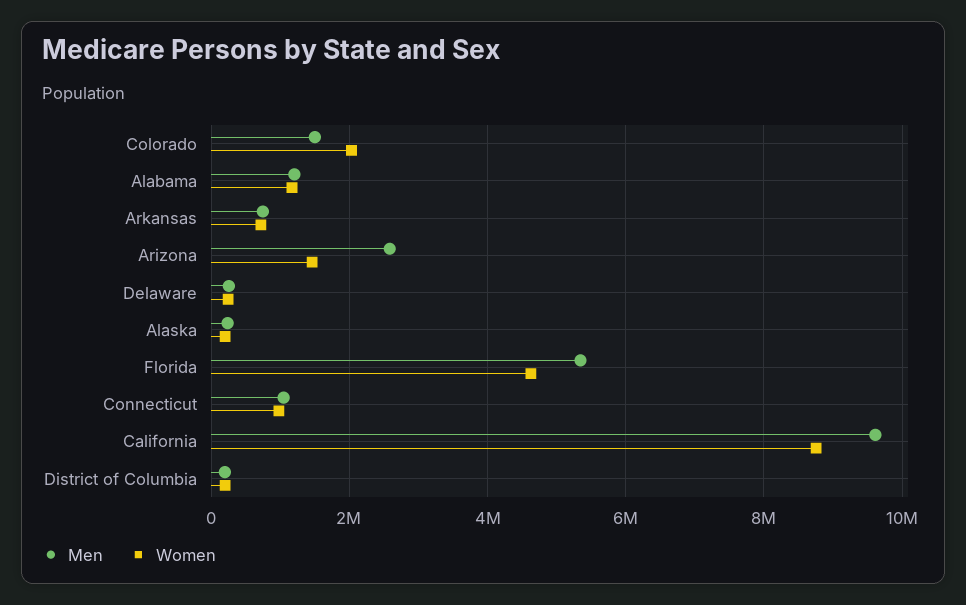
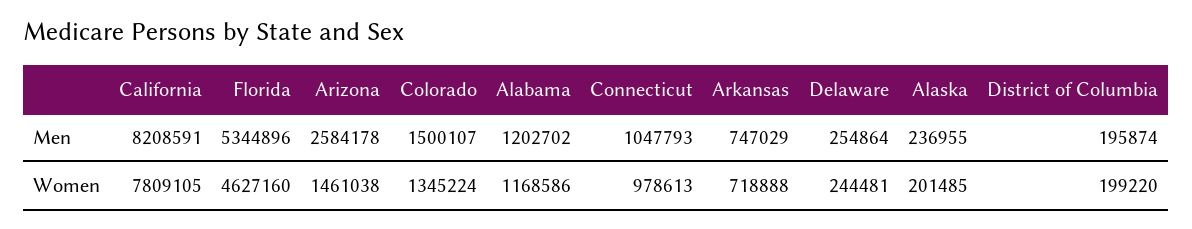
Women, Colorado: 2000000 -> 1345224
Men, California: 9600000 -> 8208591
Women, California: 8800000 -> 7809105

